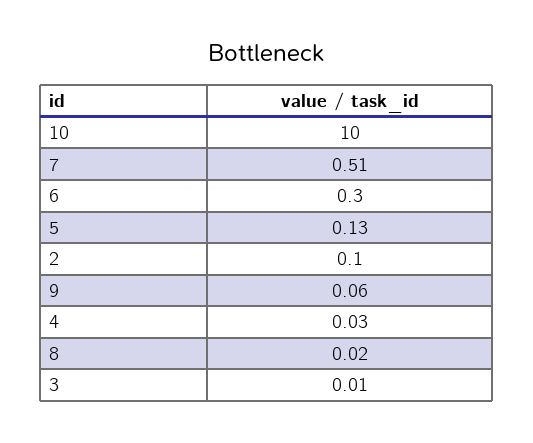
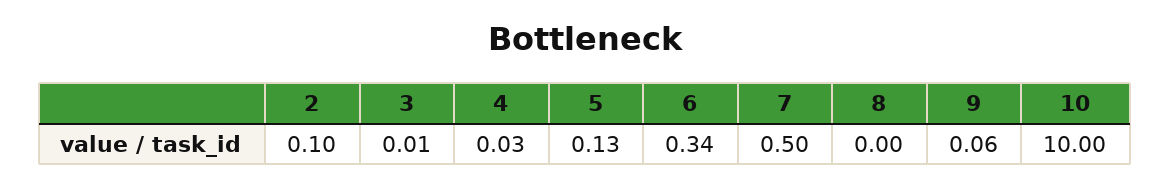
7: 0.51 -> 0.5
6: 0.3 -> 0.34
8: 0.02 -> 0

